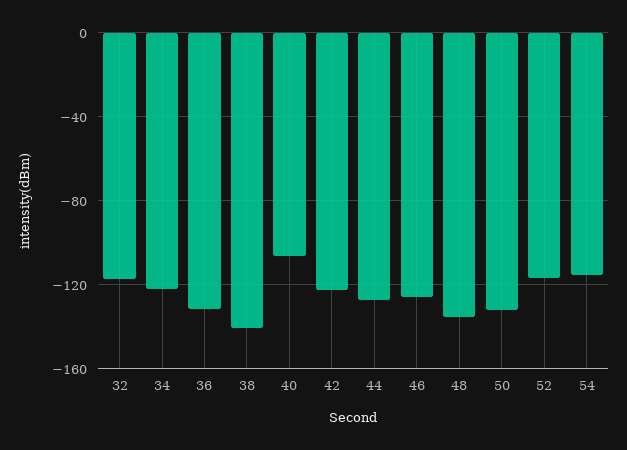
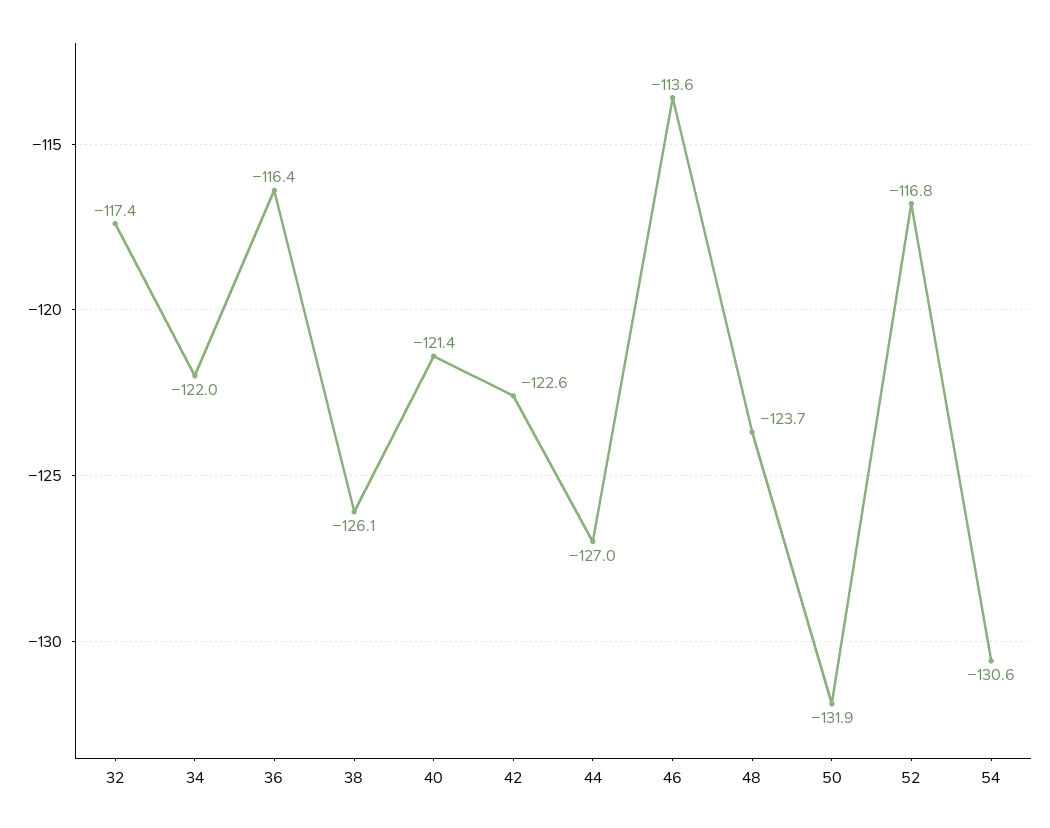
36: -130 -> -116.4
38: -140 -> -126.1
40: -105 -> -121.4
46: -125 -> -113.6
48: -135 -> -123.7
54: -115 -> -130.6

